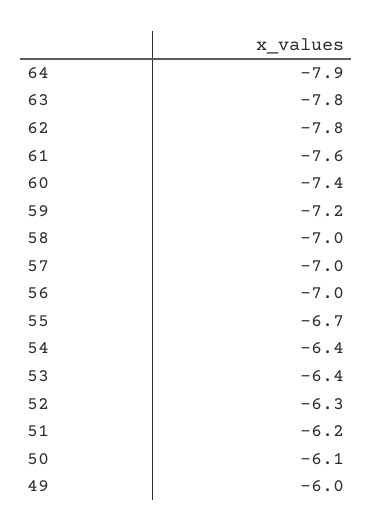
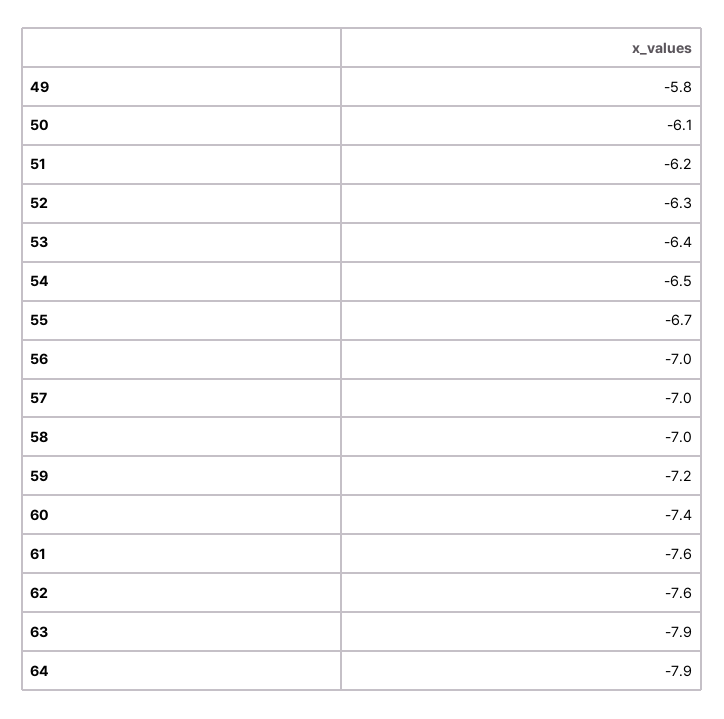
63: -7.8 -> -7.9
62: -7.8 -> -7.6
54: -6.4 -> -6.5
49: -6 -> -5.8

